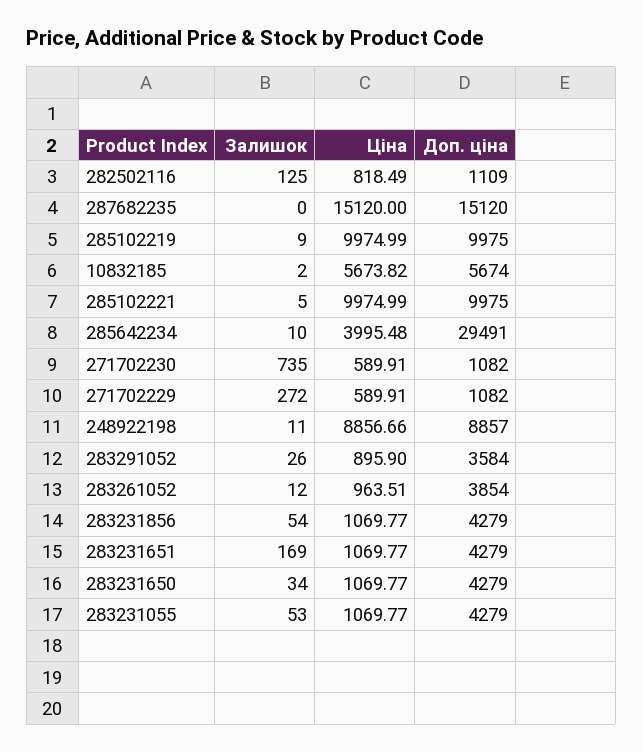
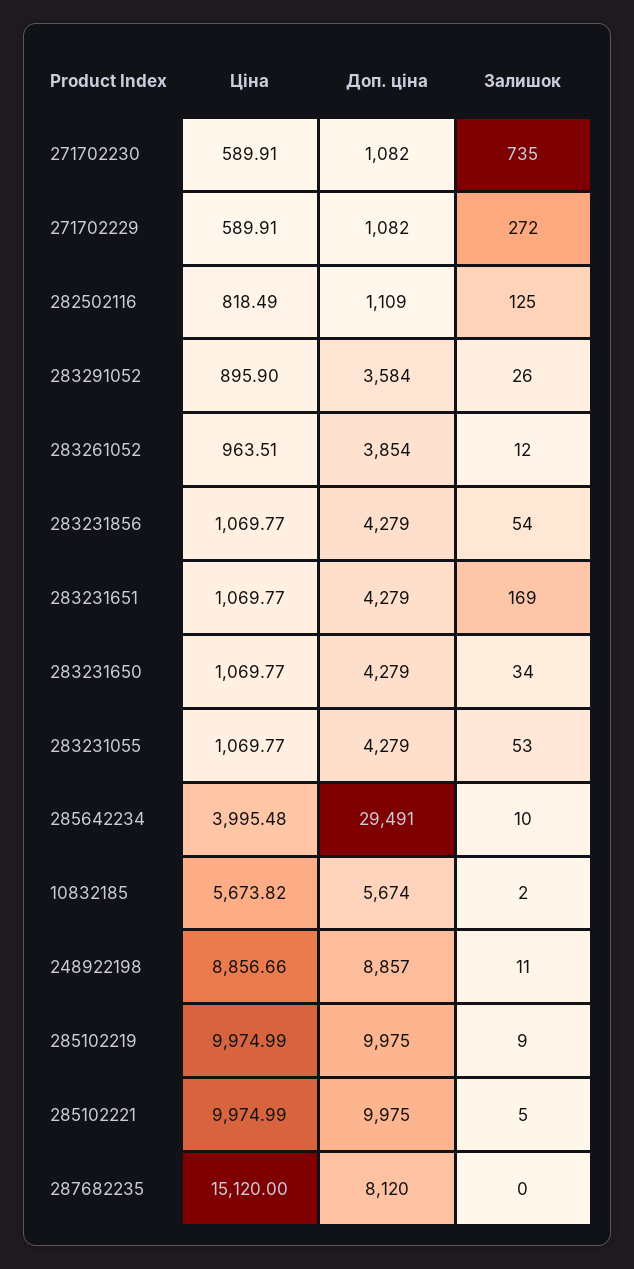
Доп. ціна, 287682235: 15120 -> 8120

